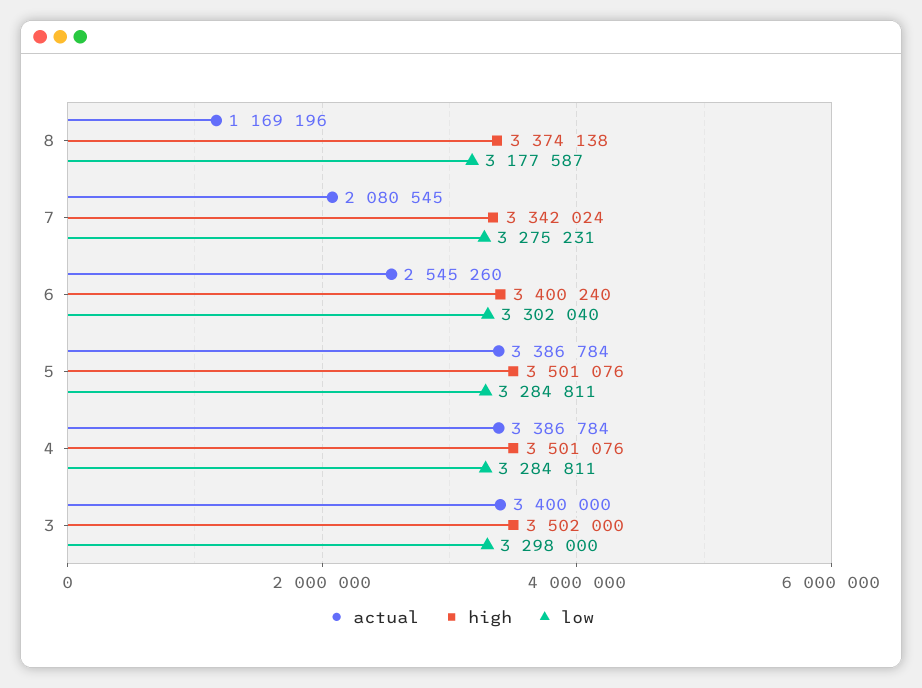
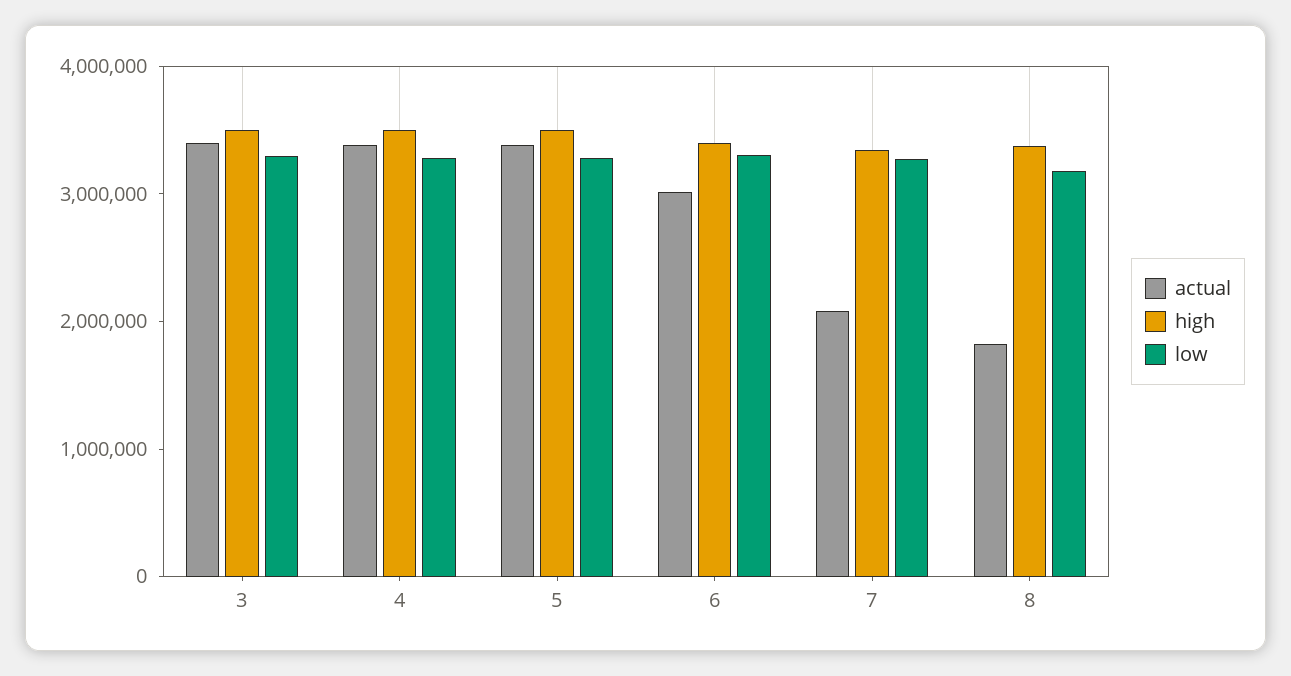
actual, 8: 1169196 -> 1800000
actual, 6: 2545260 -> 3000000

